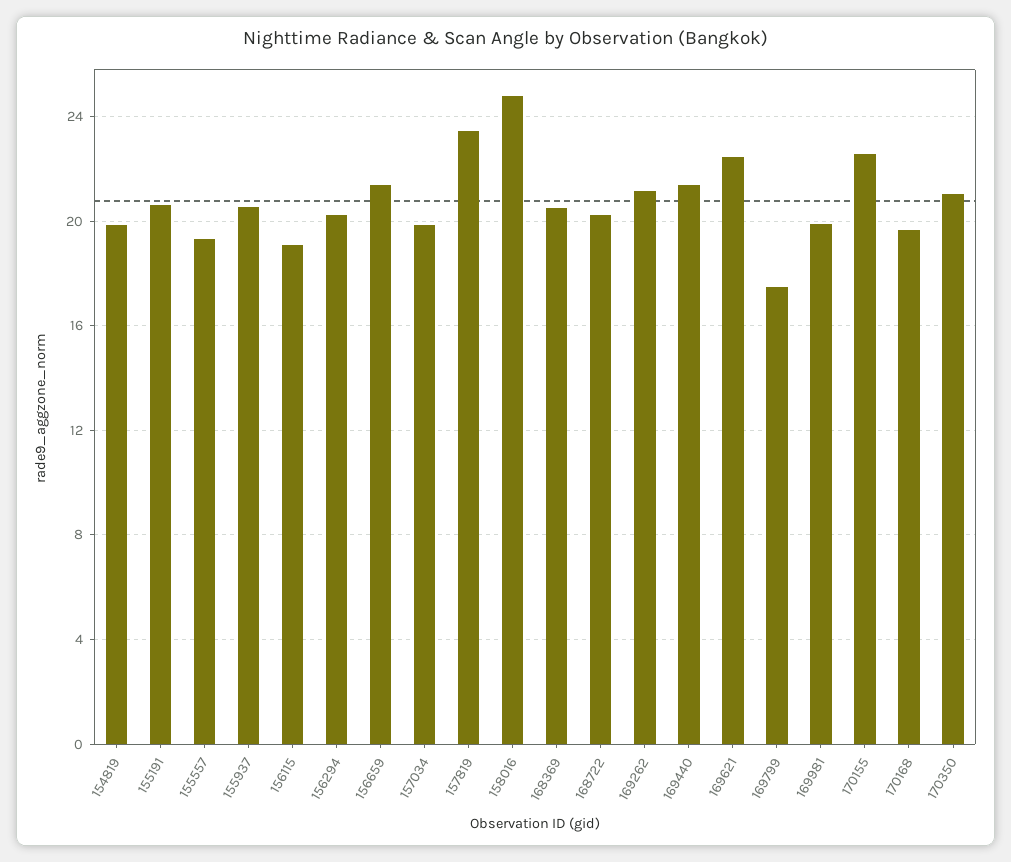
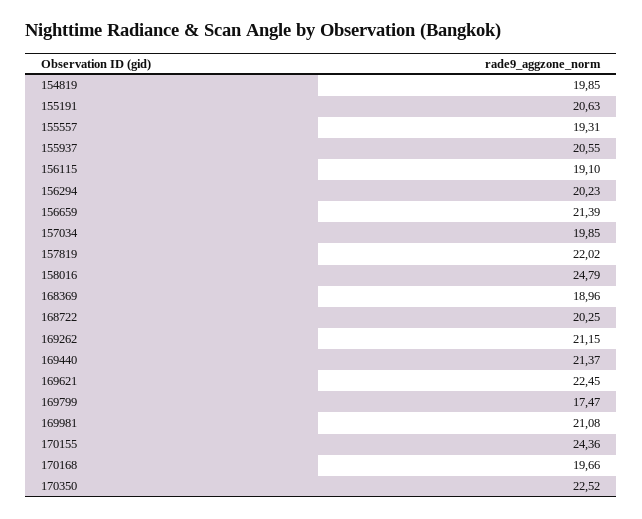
157819: 23.5 -> 22.02
168369: 20.5 -> 18.96
169981: 20 -> 21.08
170155: 22.5 -> 24.36
170350: 21 -> 22.52

